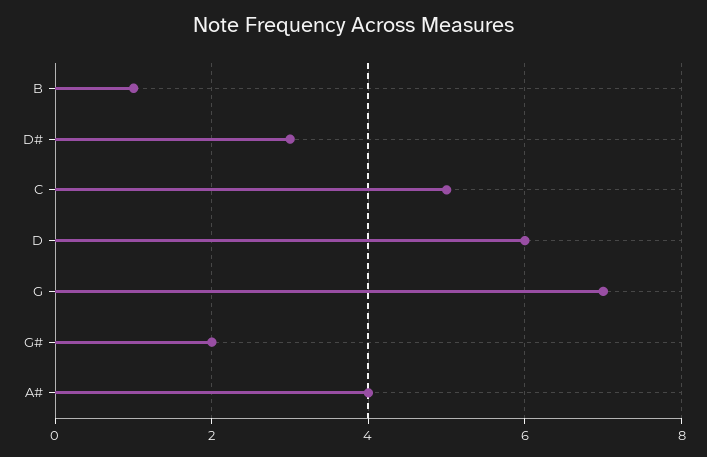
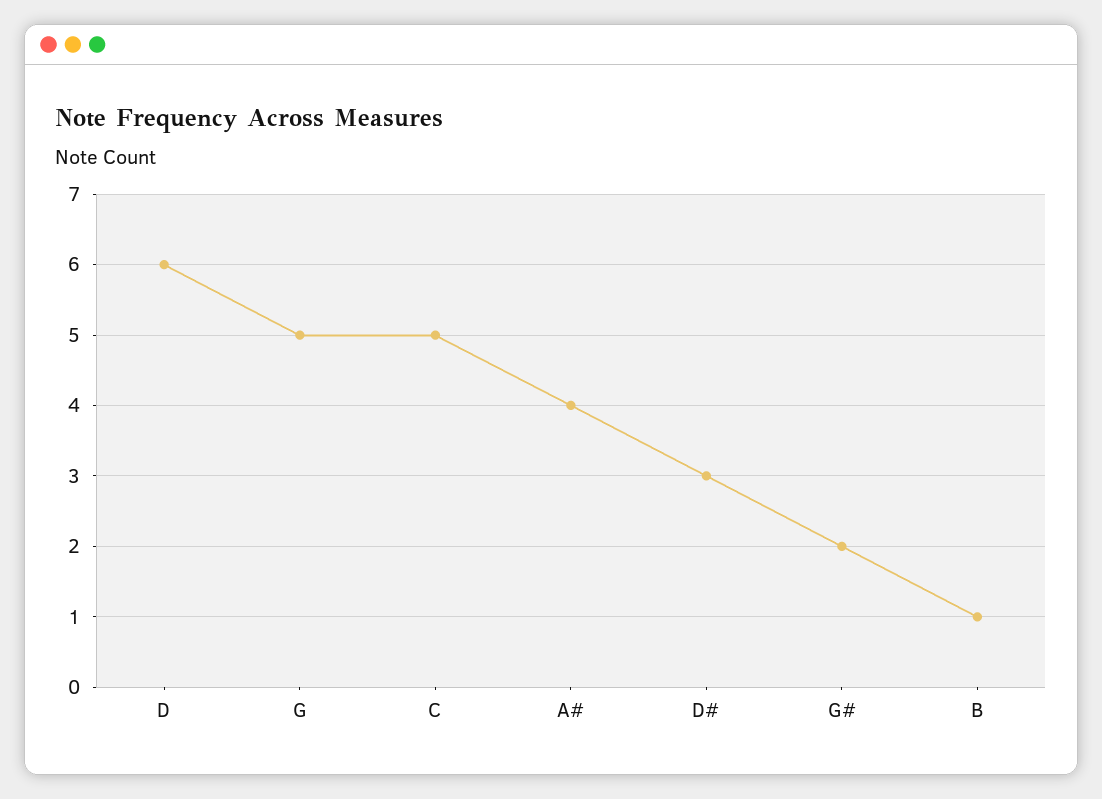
G: 7 -> 5

